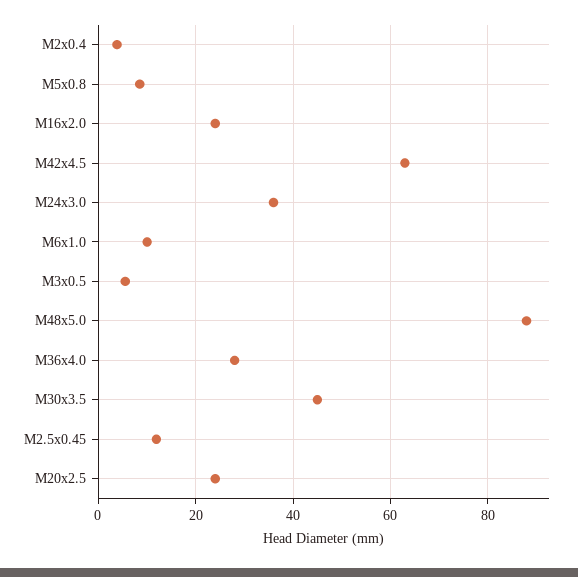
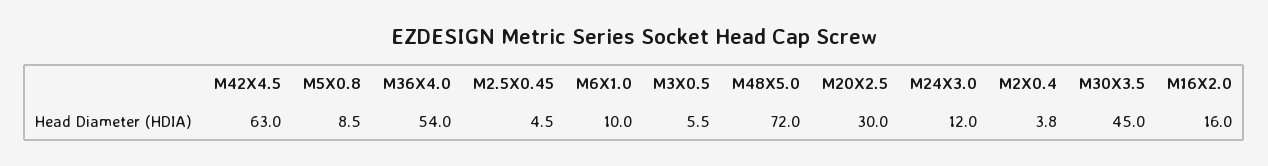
M16x2.0: 24 -> 16
M24x3.0: 36 -> 12
M48x5.0: 88 -> 72
M36x4.0: 28 -> 54
M2.5x0.45: 12 -> 4.5
M20x2.5: 24 -> 30

